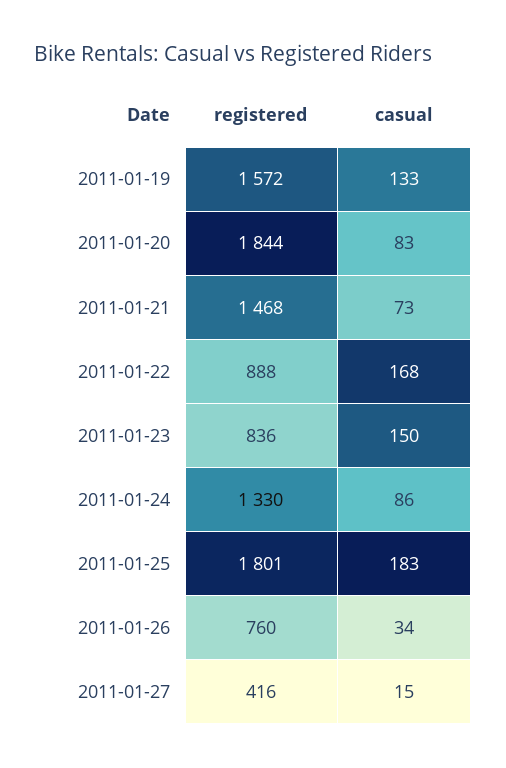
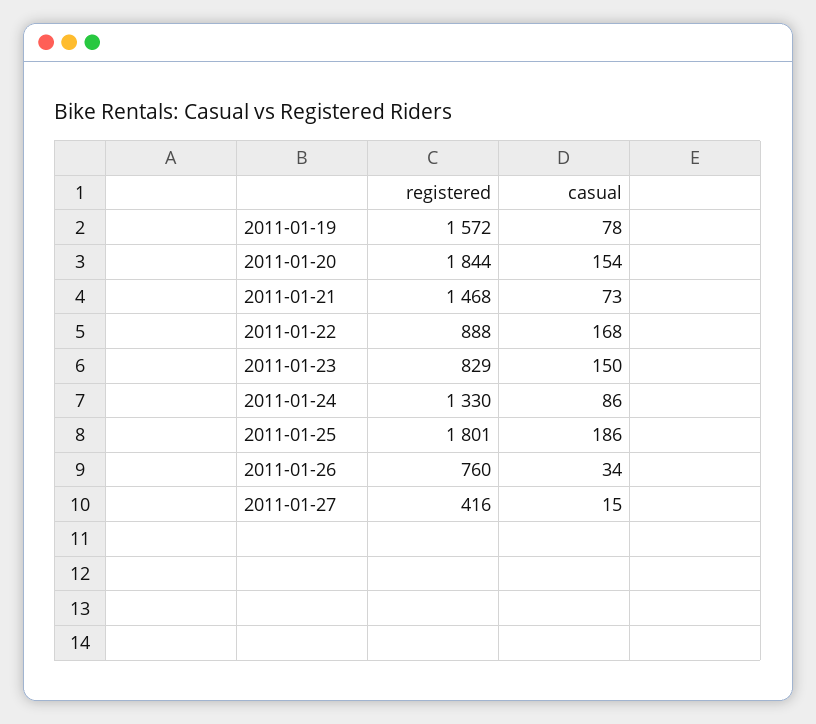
casual, 2011-01-19: 133 -> 78
casual, 2011-01-20: 83 -> 154
registered, 2011-01-23: 836 -> 829
casual, 2011-01-25: 183 -> 186

